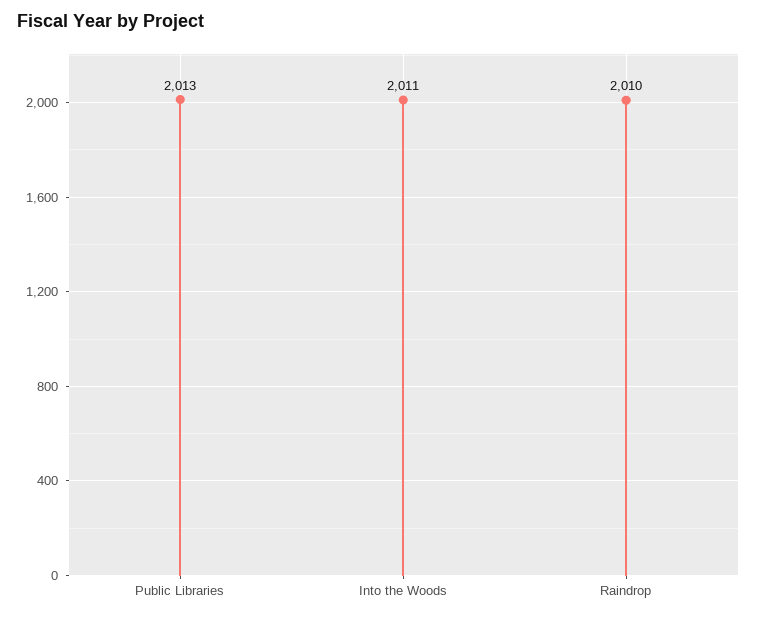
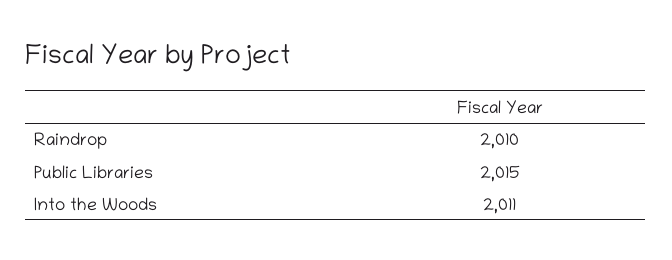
Public Libraries: 2013 -> 2015

